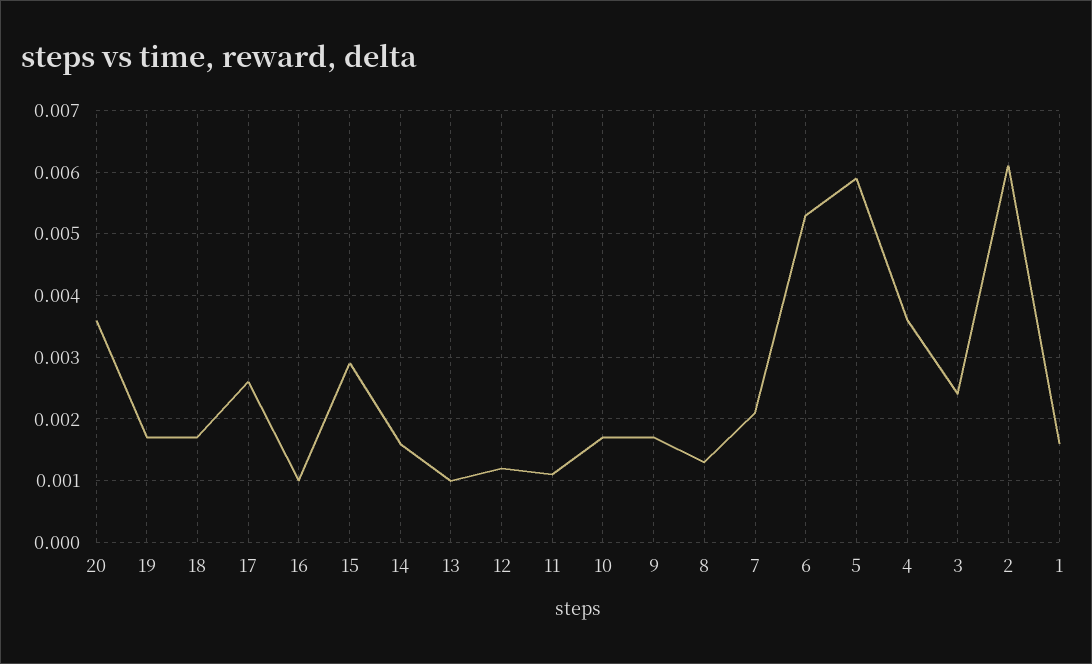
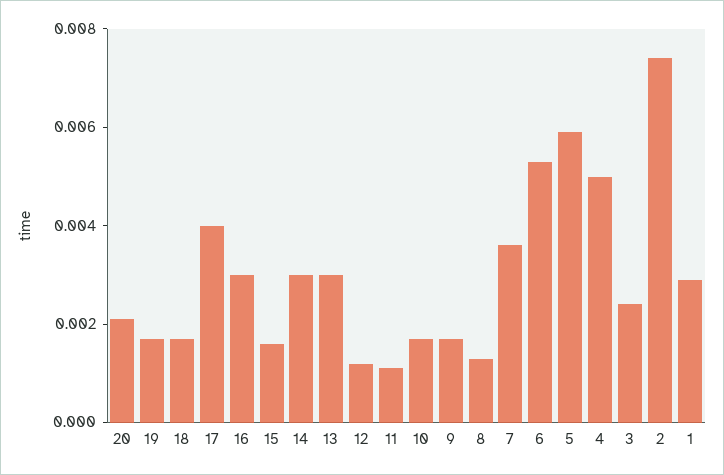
20: 0.0036 -> 0.002
17: 0.0026 -> 0.004
16: 0.001 -> 0.003
15: 0.0029 -> 0.0015
14: 0.0016 -> 0.003
13: 0.001 -> 0.003
7: 0.0021 -> 0.0035
4: 0.0036 -> 0.005
2: 0.0061 -> 0.0075
1: 0.0016 -> 0.003

